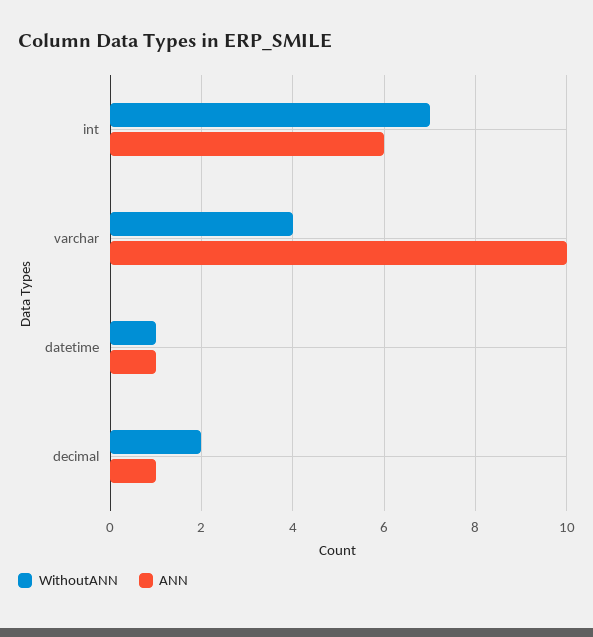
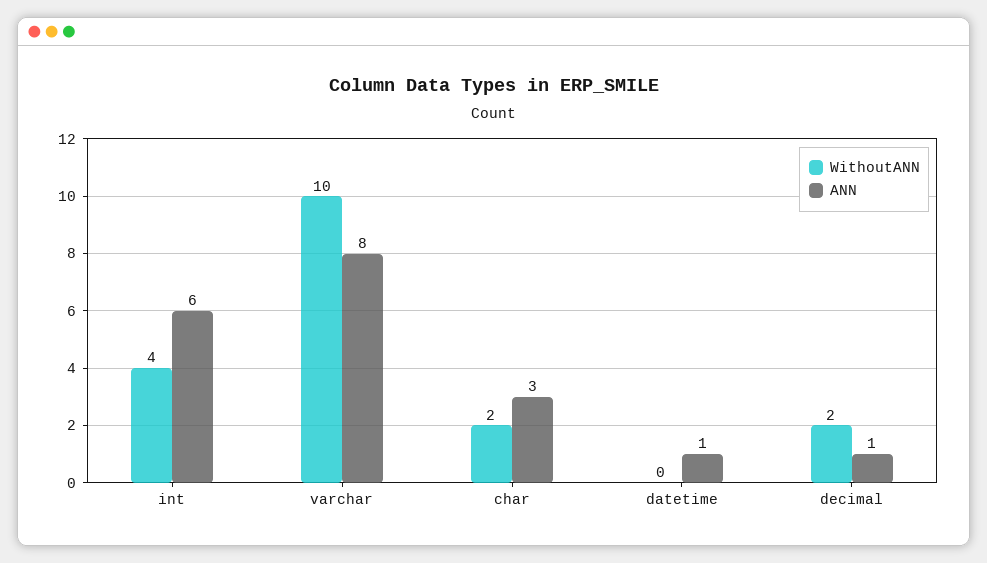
WithoutANN, int: 7 -> 4
WithoutANN, varchar: 4 -> 10
ANN, varchar: 10 -> 8
WithoutANN, datetime: 1 -> 0
WithoutANN, char: none -> 2
ANN, char: none -> 3

